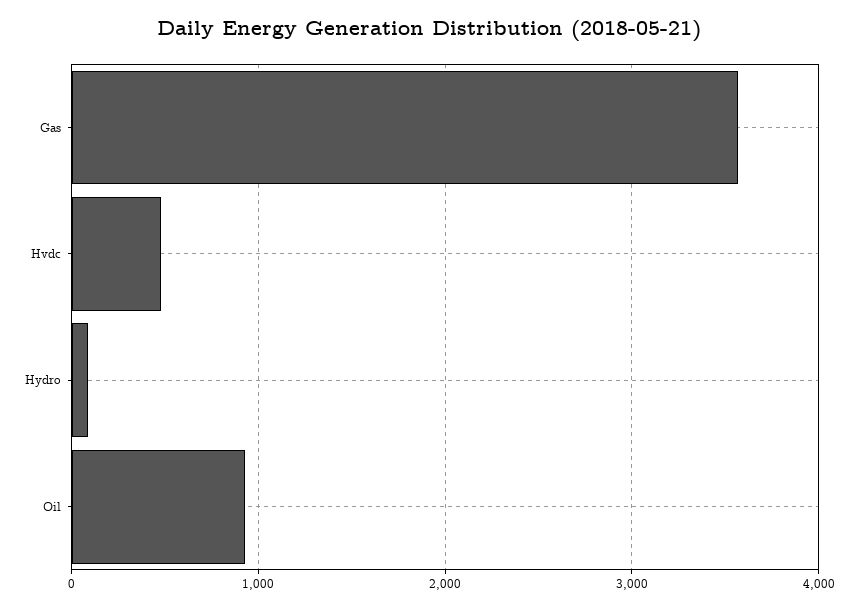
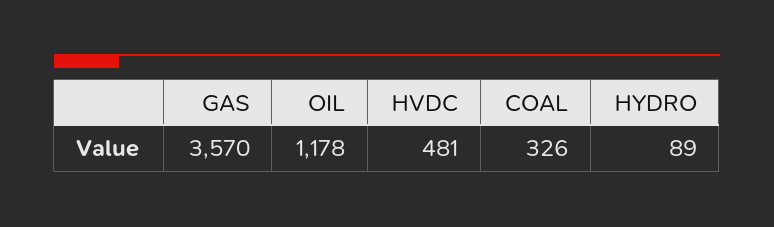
Oil: 900 -> 1178
COAL: none -> 326

